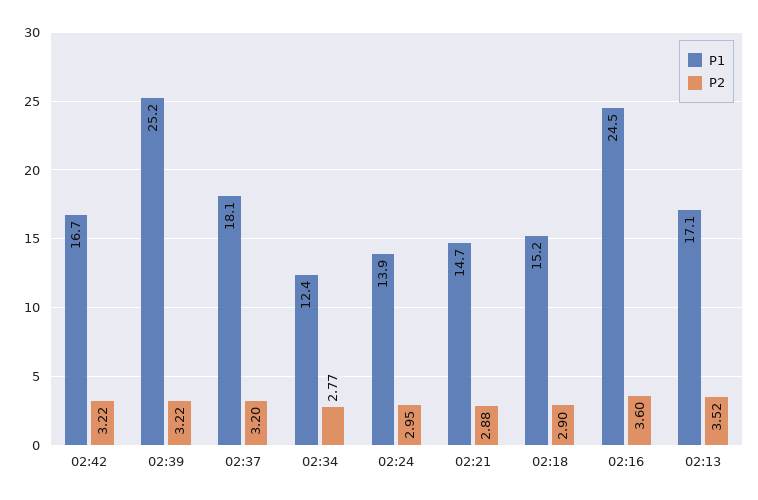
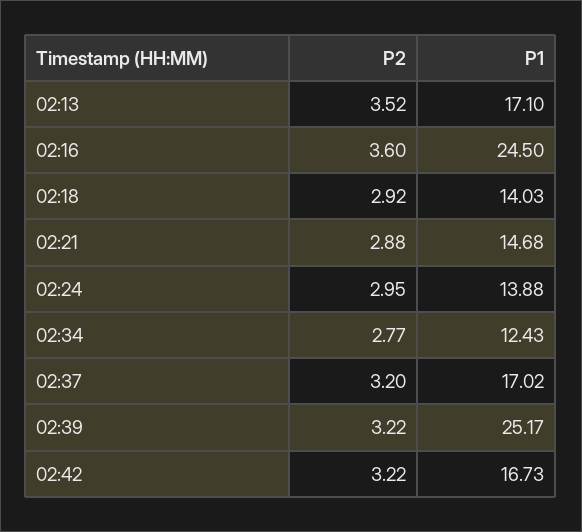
P1, 02:37: 18.1 -> 17.02
P1, 02:18: 15.2 -> 14.03
P2, 02:18: 2.9 -> 2.92

